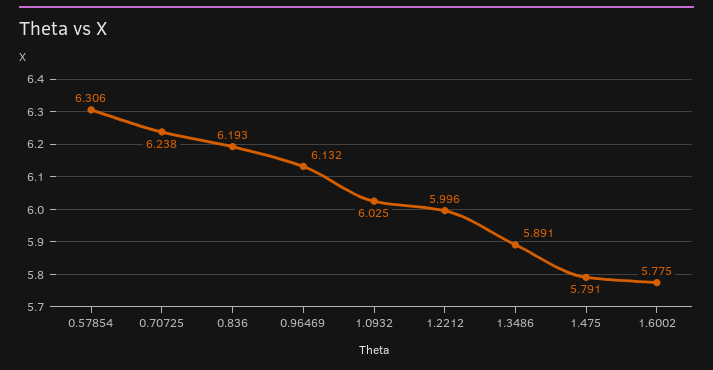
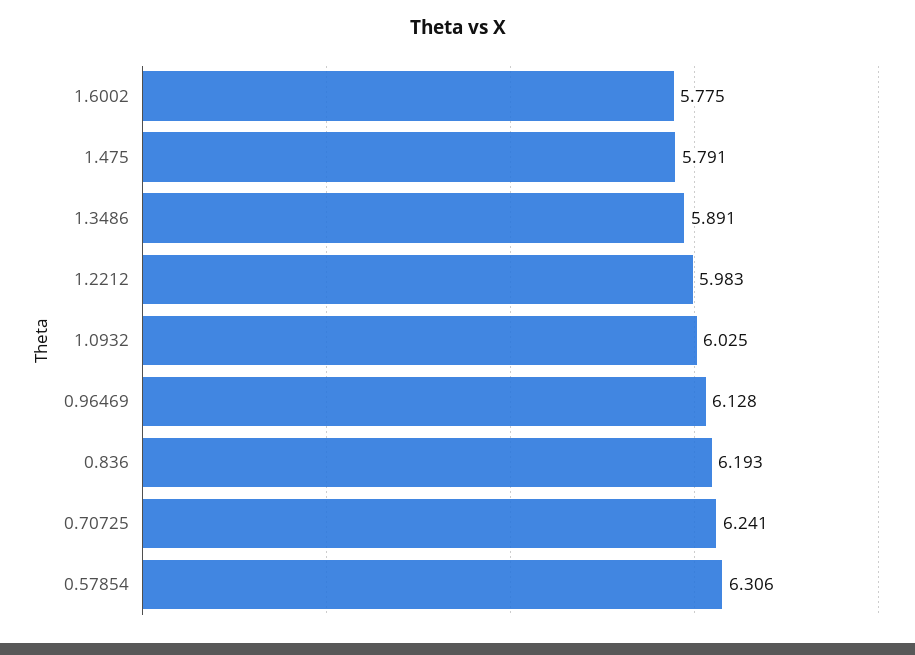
0.70725: 6.238 -> 6.241
0.96469: 6.132 -> 6.128
1.2212: 5.996 -> 5.983

